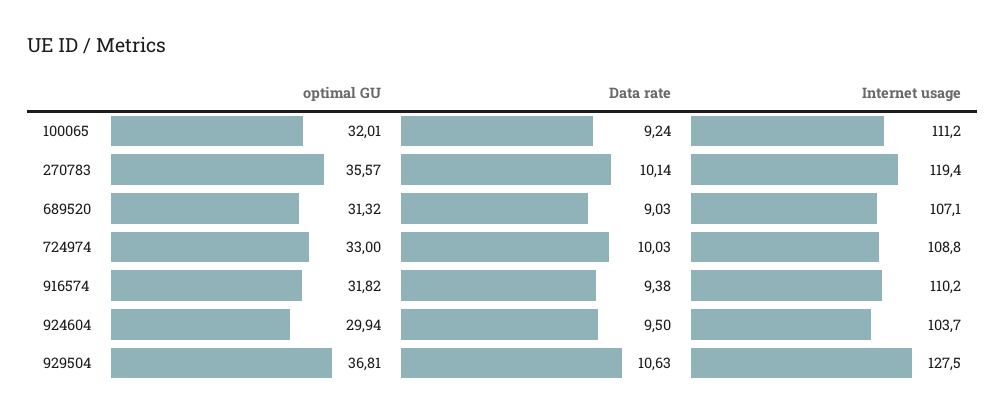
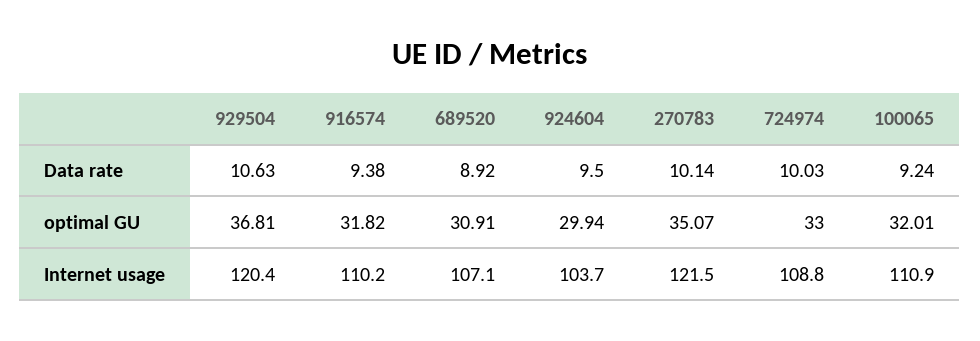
Internet usage, 100065: 111.2 -> 110.9
optimal GU, 270783: 35.57 -> 35.07
Internet usage, 270783: 119.4 -> 121.5
optimal GU, 689520: 31.32 -> 30.91
Data rate, 689520: 9.03 -> 8.92
Internet usage, 929504: 127.5 -> 120.4

